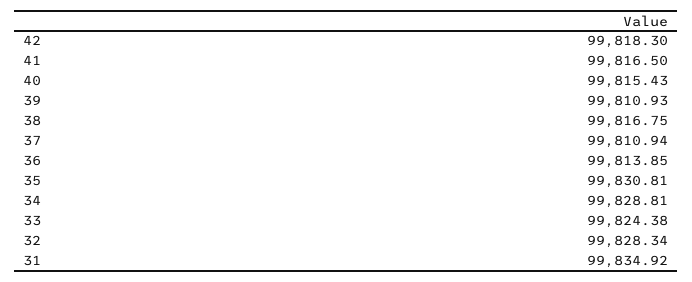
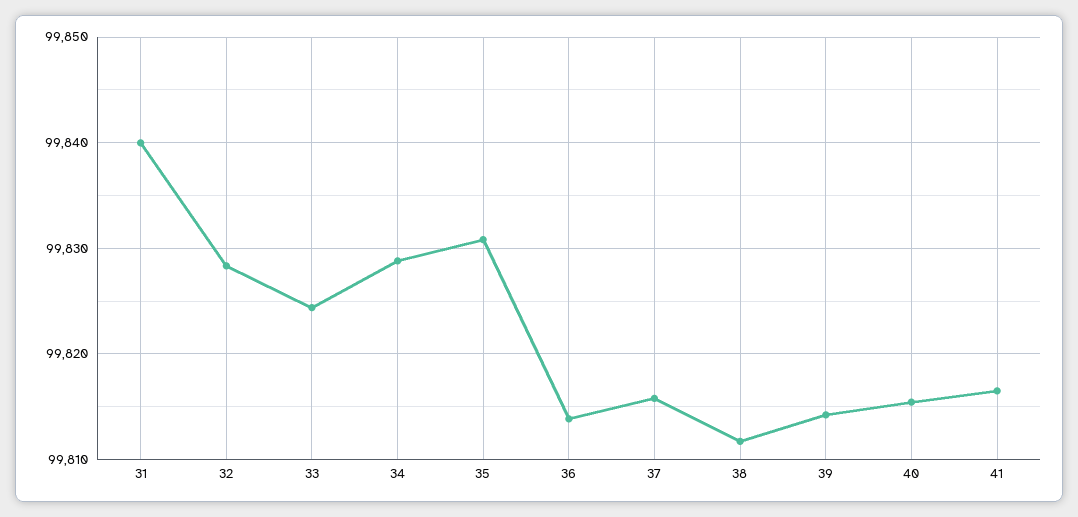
42: 99818.3 -> none
39: 99810.93 -> 99814
38: 99816.75 -> 99812
37: 99810.94 -> 99816
31: 99834.92 -> 99840

